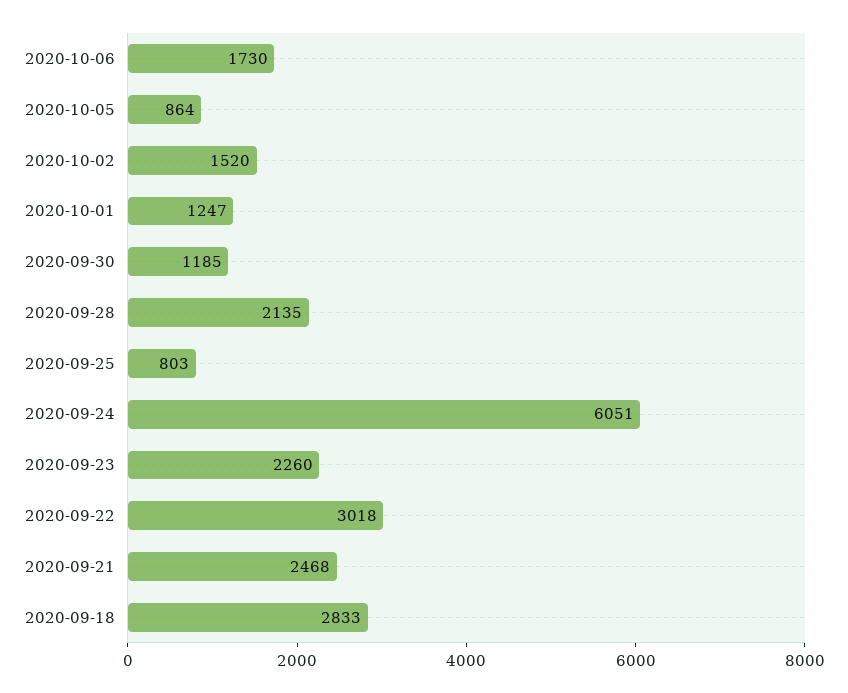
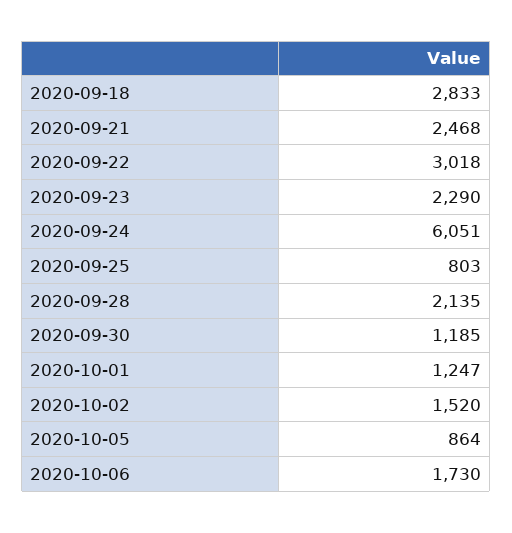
2020-09-23: 2260 -> 2290

